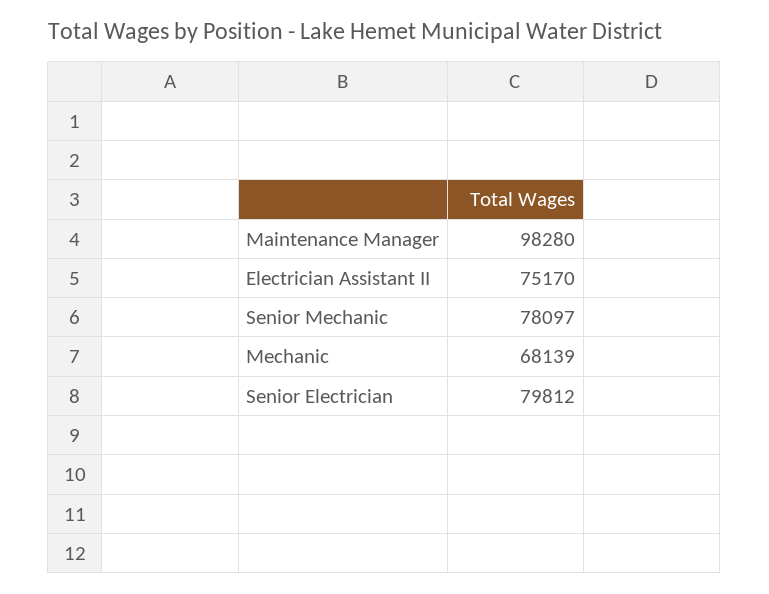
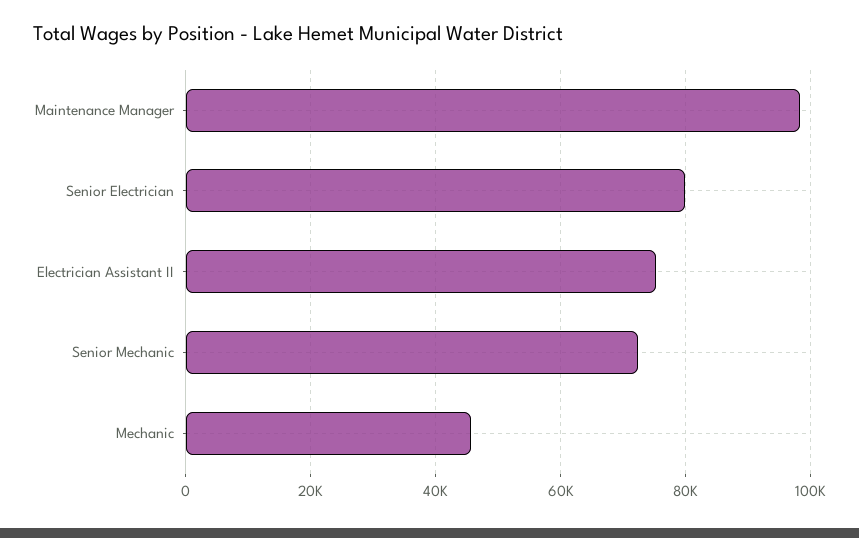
Senior Mechanic: 78097 -> 72000
Mechanic: 68139 -> 46000

